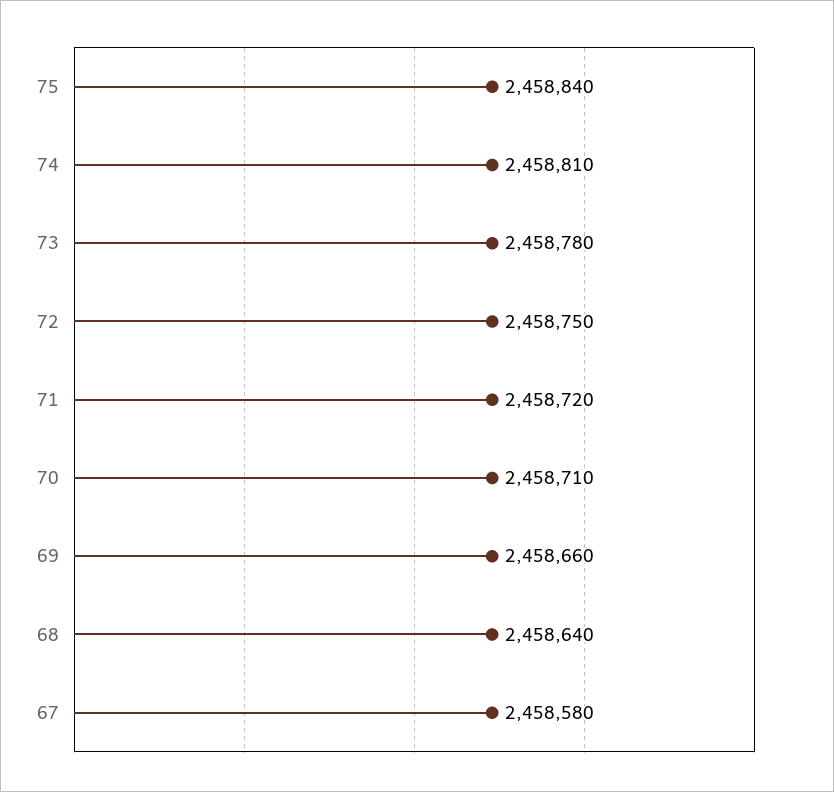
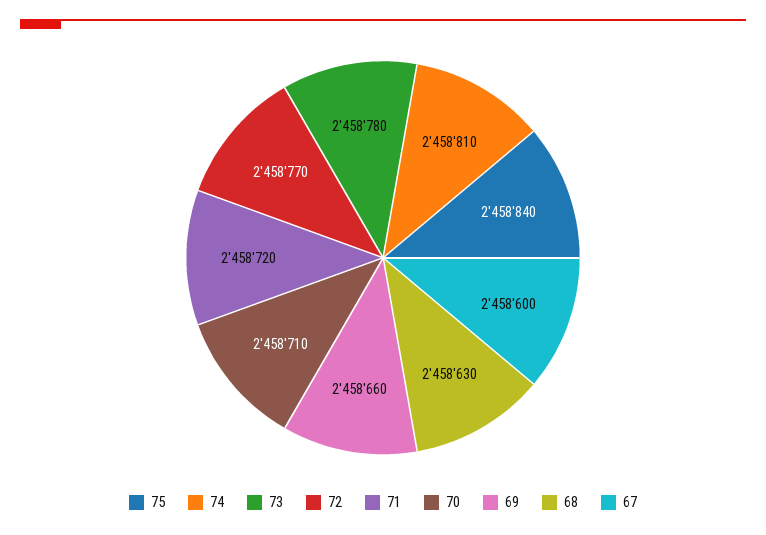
72: 2458750 -> 2458770
68: 2458640 -> 2458630
67: 2458580 -> 2458600

